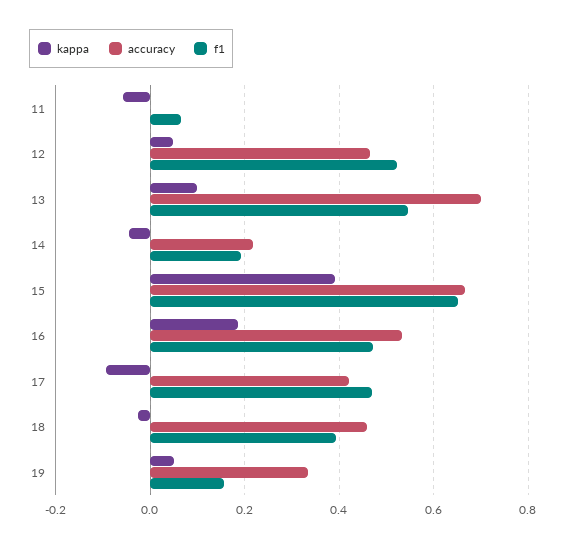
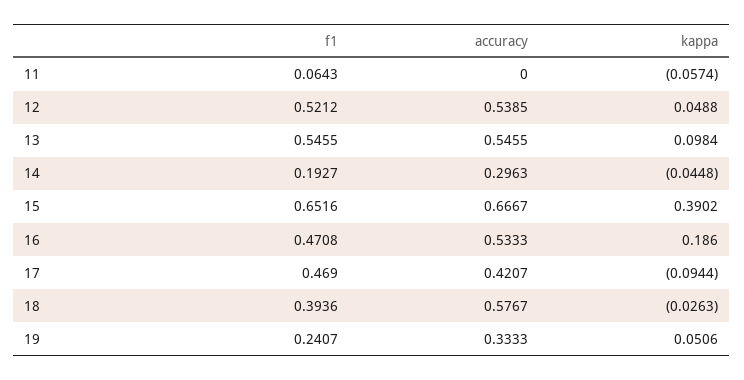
accuracy, 12: 0.46 -> 0.5385
accuracy, 13: 0.7 -> 0.5455
accuracy, 14: 0.22 -> 0.2963
accuracy, 18: 0.46 -> 0.5767
f1, 19: 0.16 -> 0.2407

